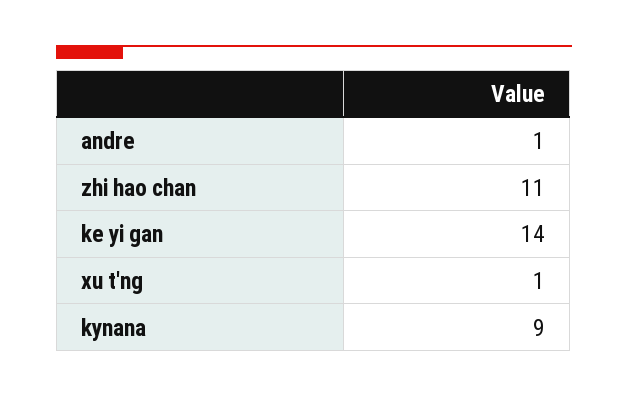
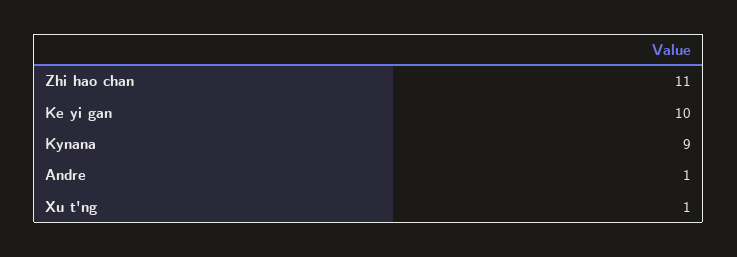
ke yi gan: 14 -> 10

